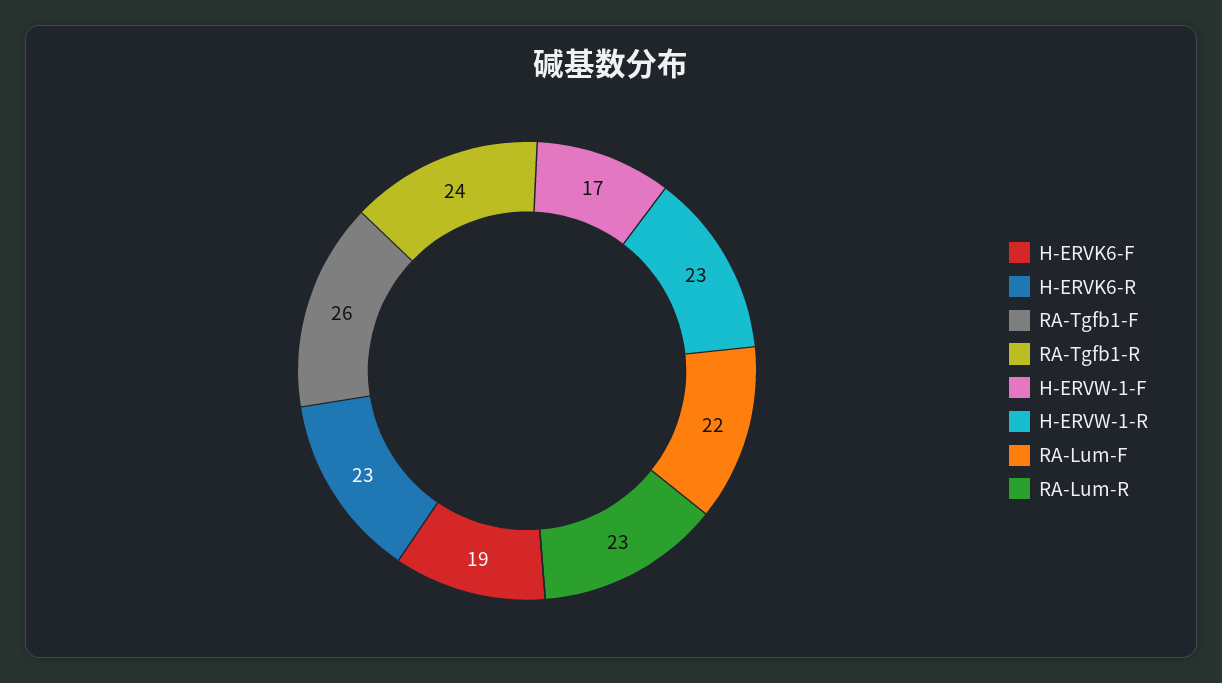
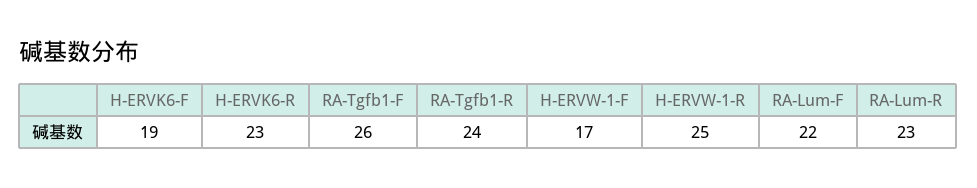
H-ERVW-1-R: 23 -> 25

